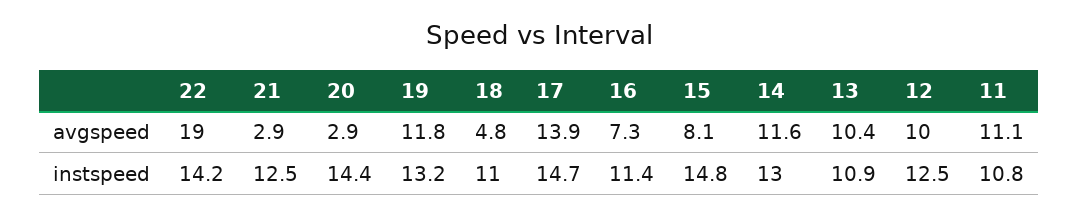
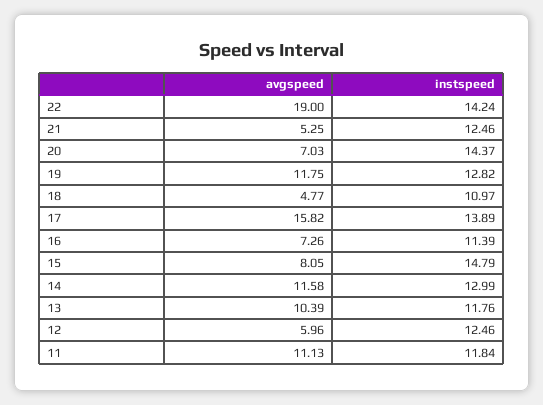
21, avgspeed: 2.9 -> 5.25
20, avgspeed: 2.9 -> 7.03
17, avgspeed: 13.9 -> 15.82
12, avgspeed: 10 -> 5.96
19, instspeed: 13.2 -> 12.82
17, instspeed: 14.7 -> 13.89
13, instspeed: 10.9 -> 11.76
11, instspeed: 10.8 -> 11.84

